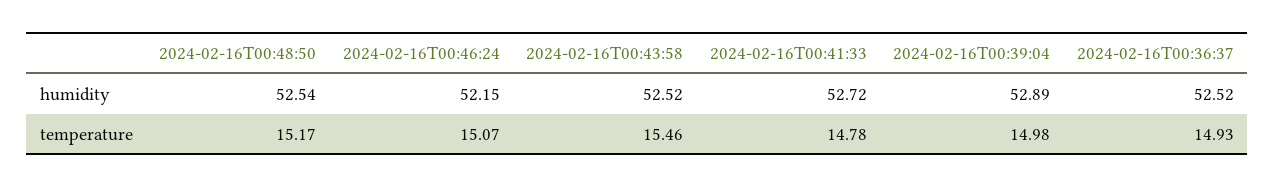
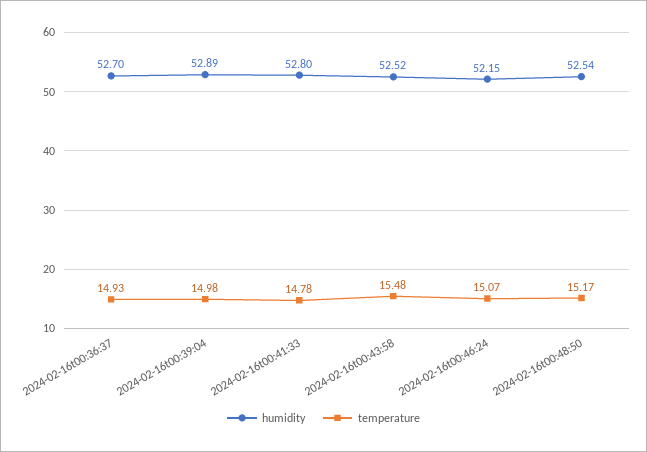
humidity, 2024-02-16T00:41:33: 52.72 -> 52.8
humidity, 2024-02-16T00:36:37: 52.52 -> 52.7
temperature, 2024-02-16T00:43:58: 15.46 -> 15.48

